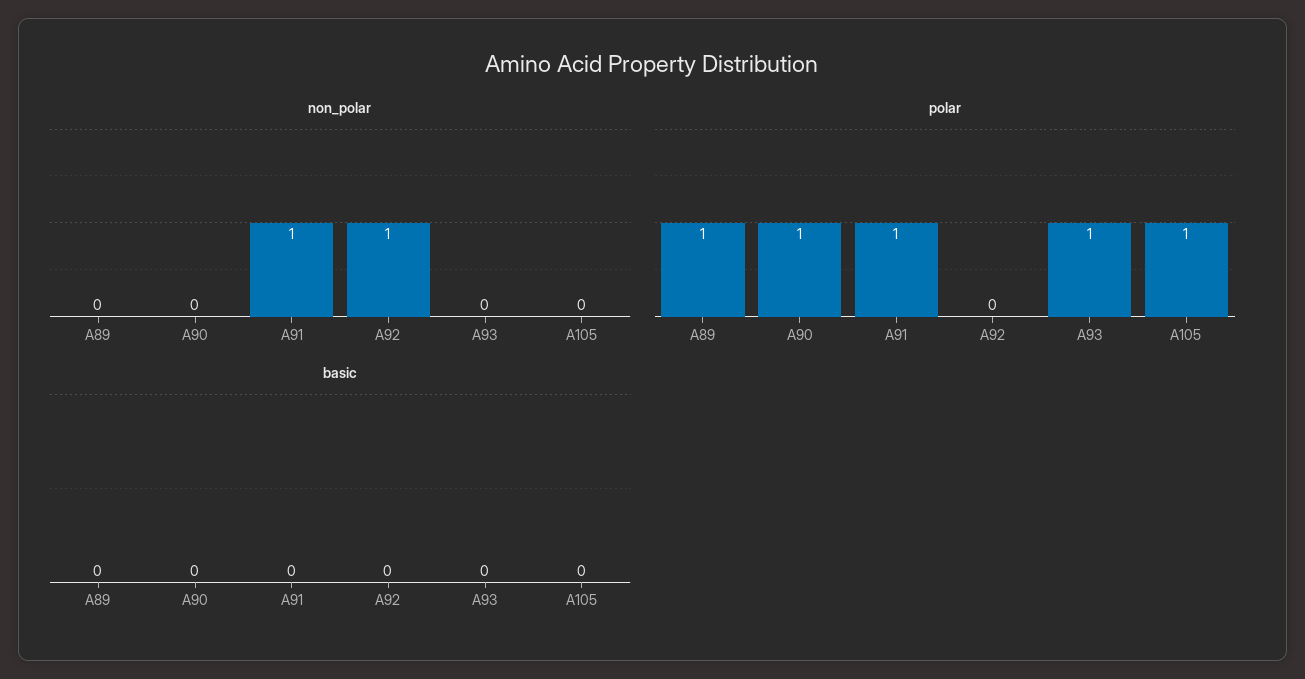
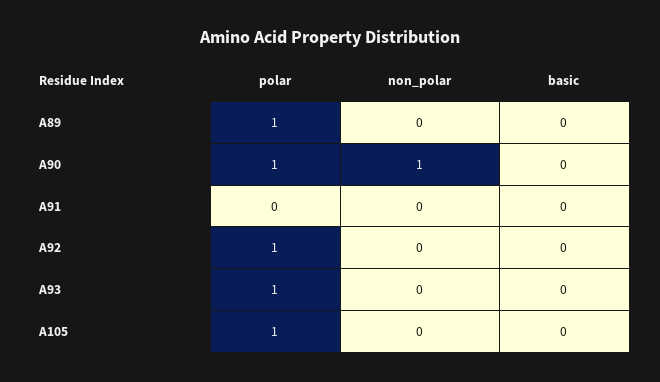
non_polar, A90: 0 -> 1
non_polar, A91: 1 -> 0
non_polar, A92: 1 -> 0
polar, A91: 1 -> 0
polar, A92: 0 -> 1

